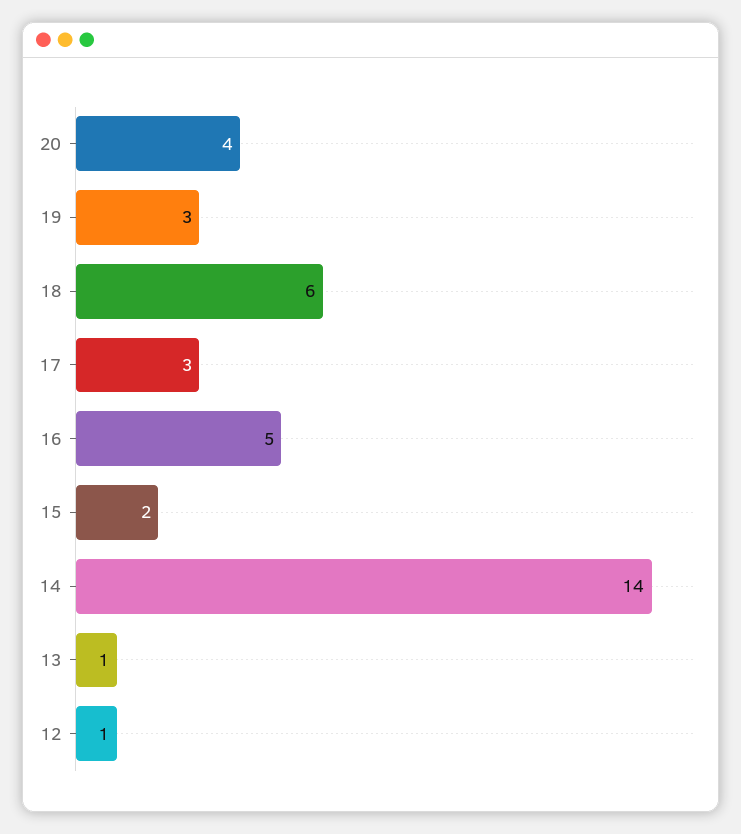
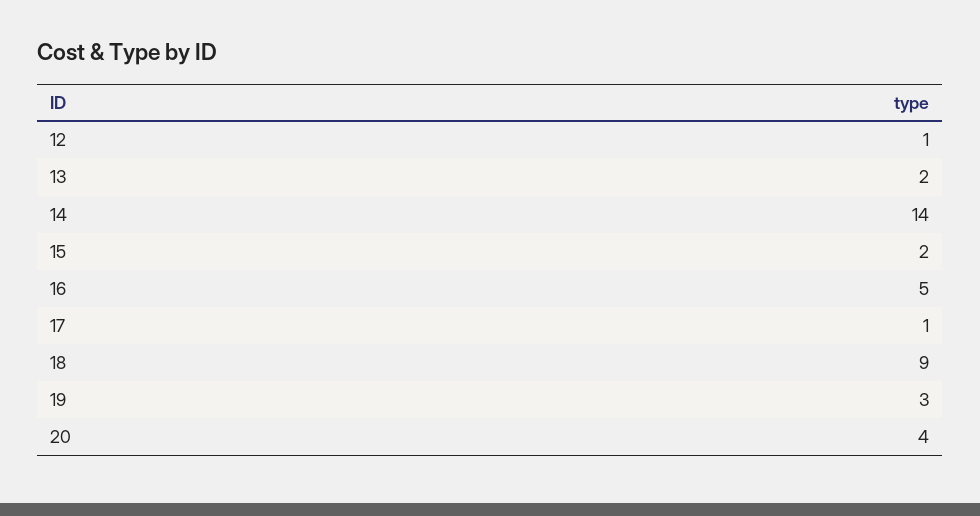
18: 6 -> 9
17: 3 -> 1
13: 1 -> 2

